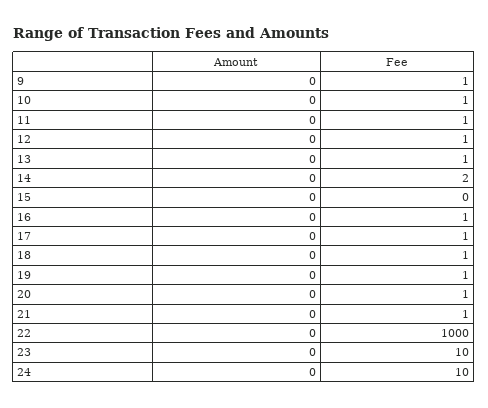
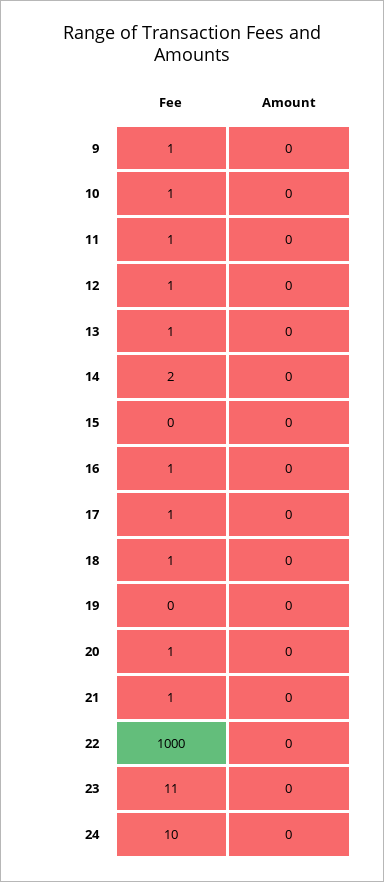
Fee, 19: 1 -> 0
Fee, 23: 10 -> 11

